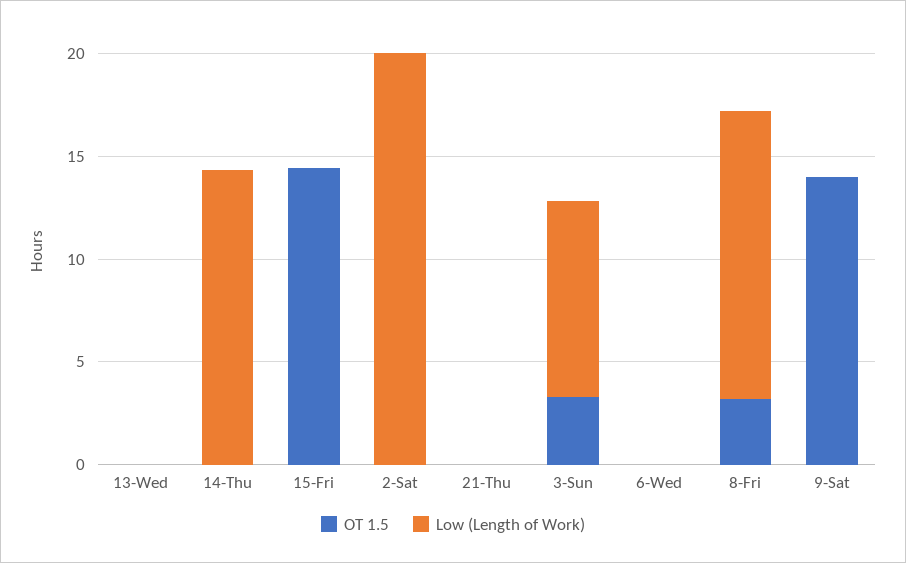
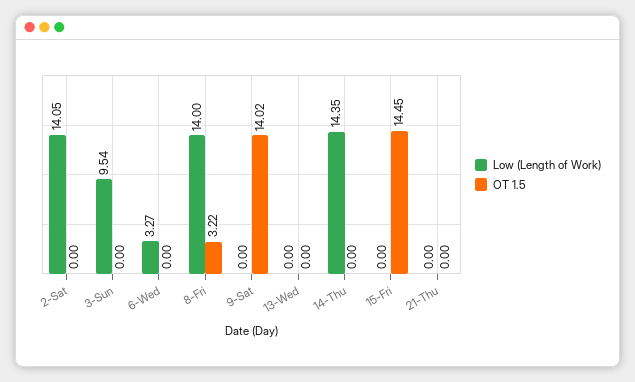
Low (Length of Work), 2-Sat: 20 -> 14.05
OT 1.5, 3-Sun: 3 -> 0
Low (Length of Work), 6-Wed: 0 -> 3.27

